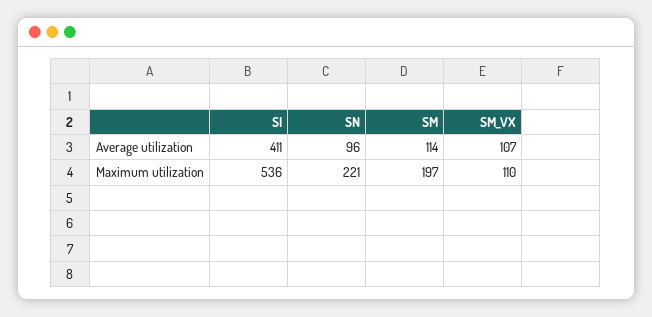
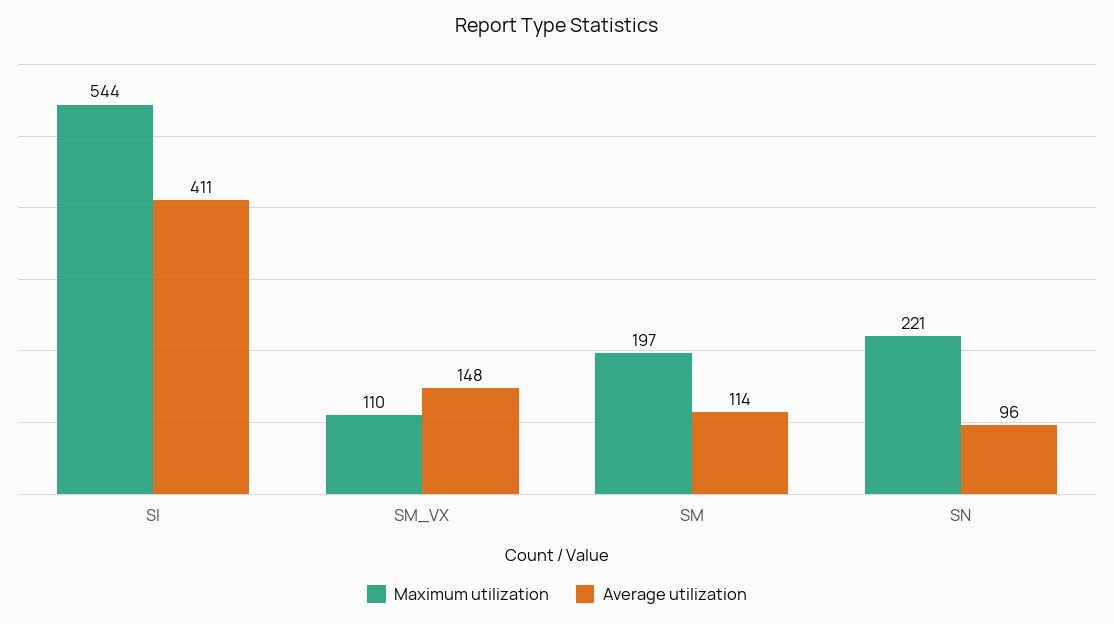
Average utilization, SM_VX: 107 -> 148
Maximum utilization, SI: 536 -> 544

